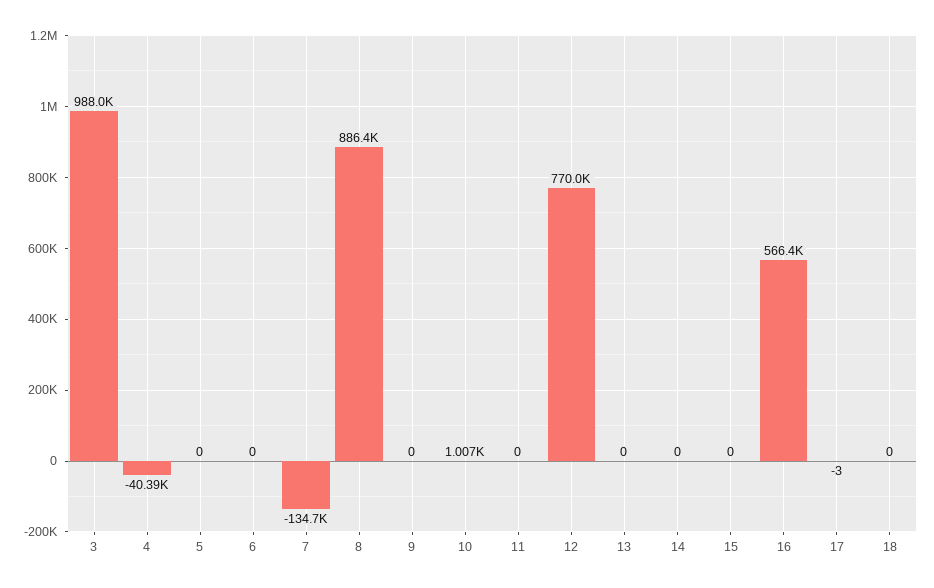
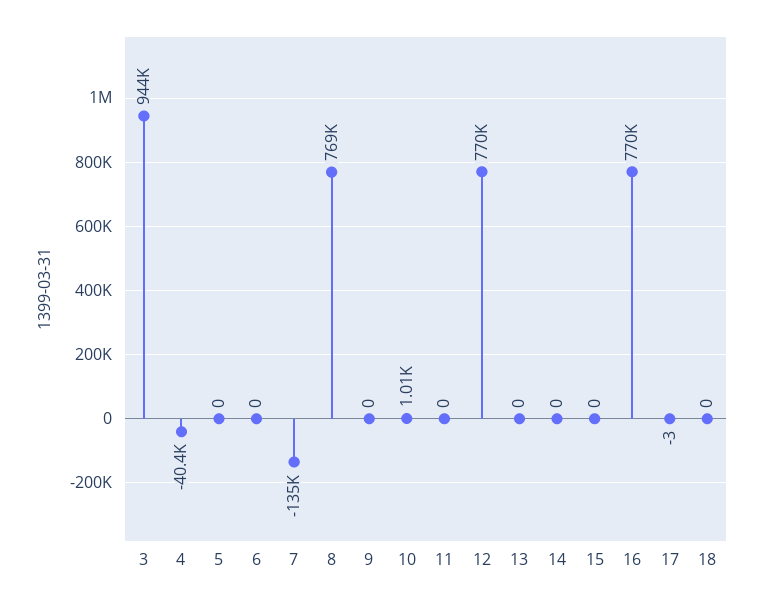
3: 988000 -> 944000
8: 886400 -> 769000
16: 566400 -> 770000

